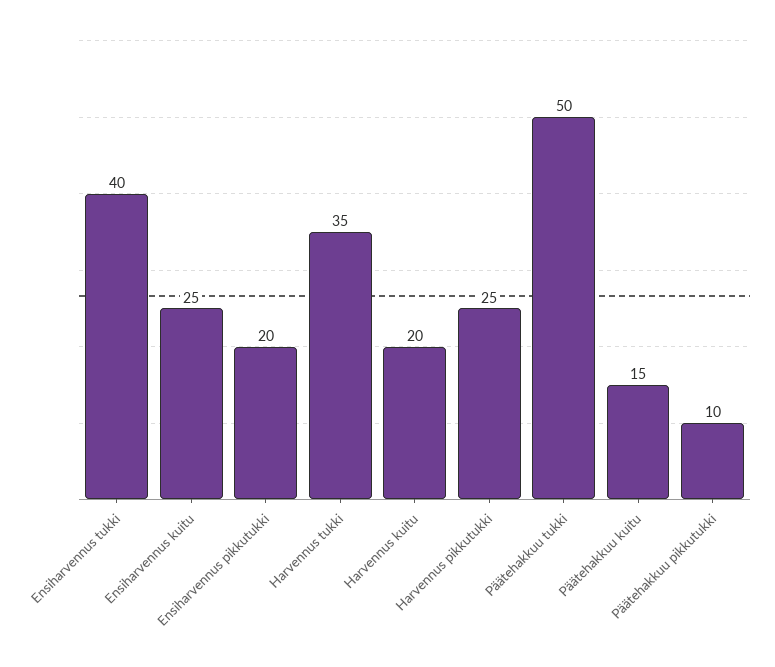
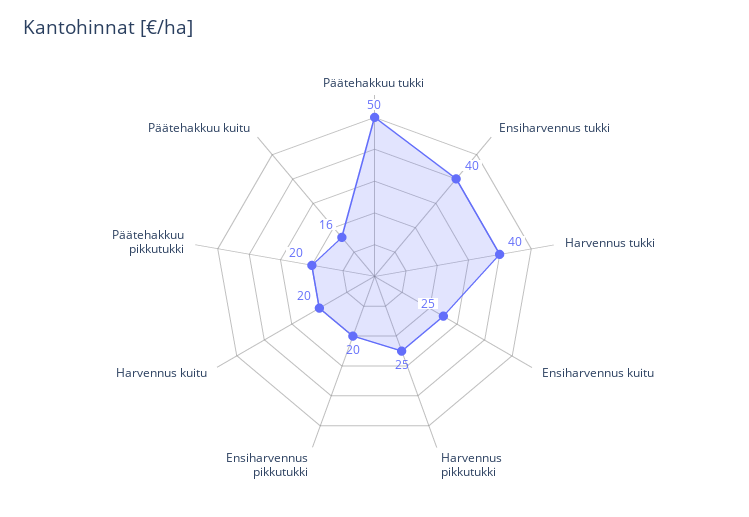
Harvennus tukki: 35 -> 40
Päätehakkuu kuitu: 15 -> 16
Päätehakkuu pikkutukki: 10 -> 20

